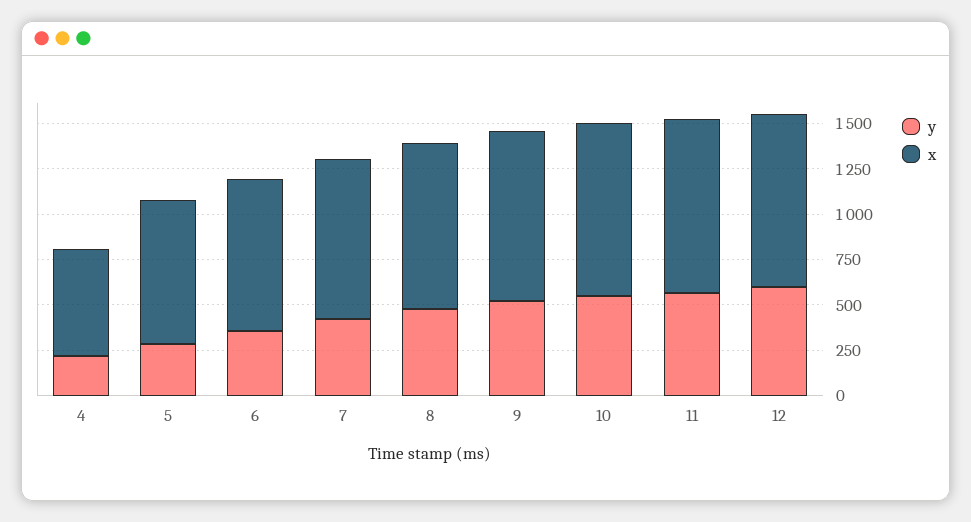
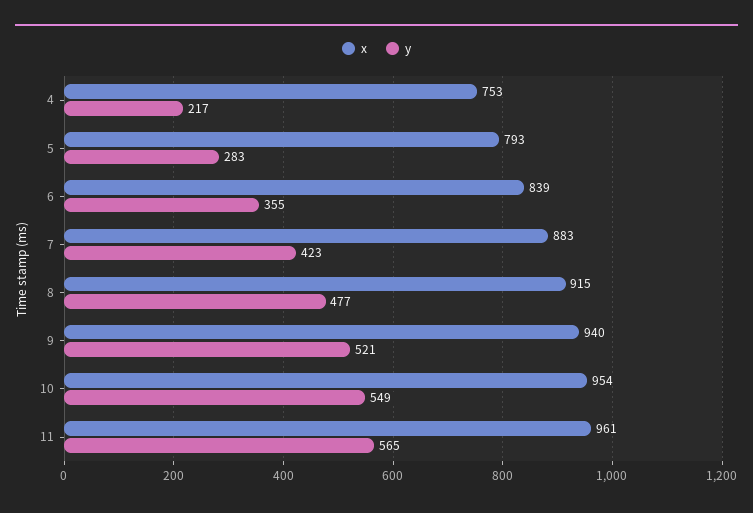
x, 4: 600 -> 753
y, 12: 600 -> none
x, 12: 950 -> none

